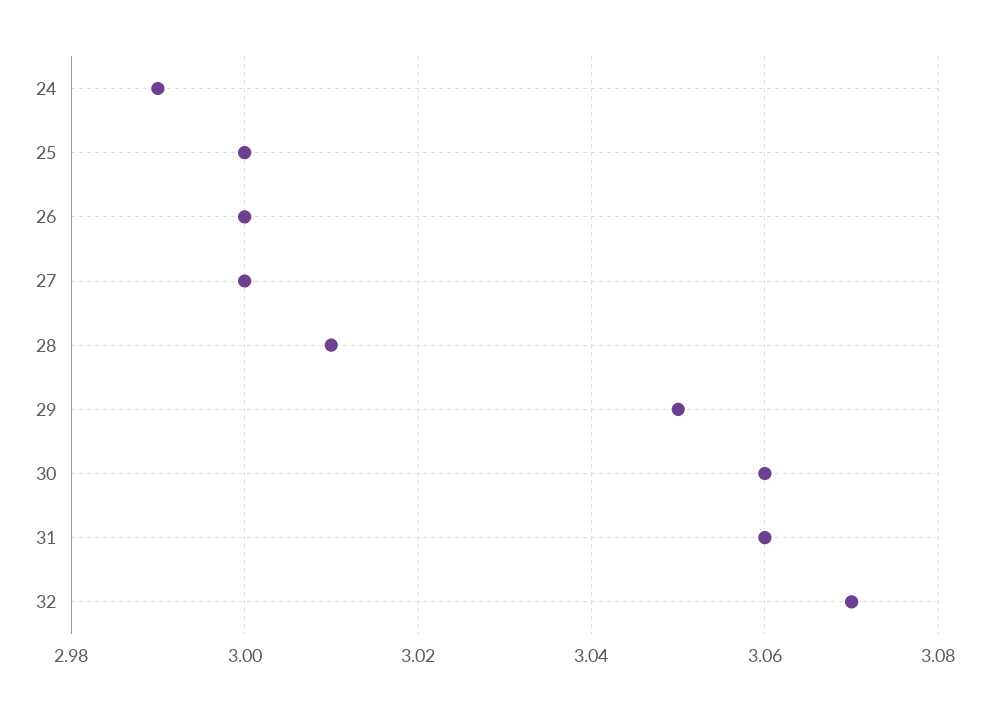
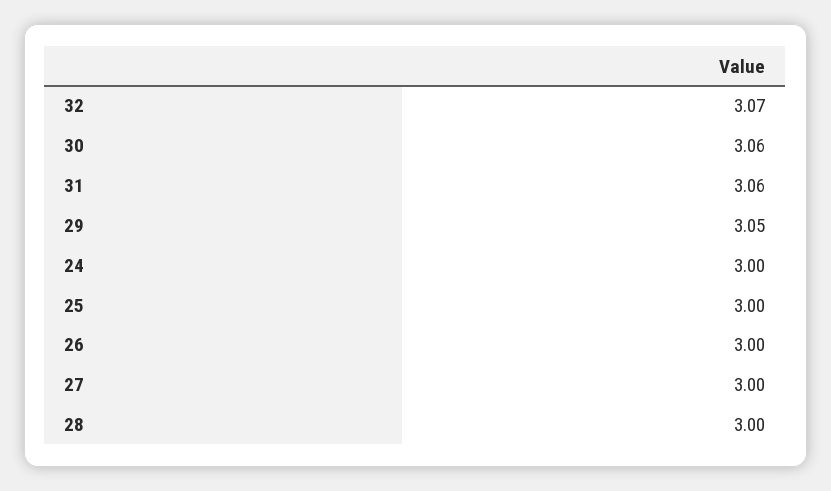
24: 2.99 -> 3
28: 3.01 -> 3

